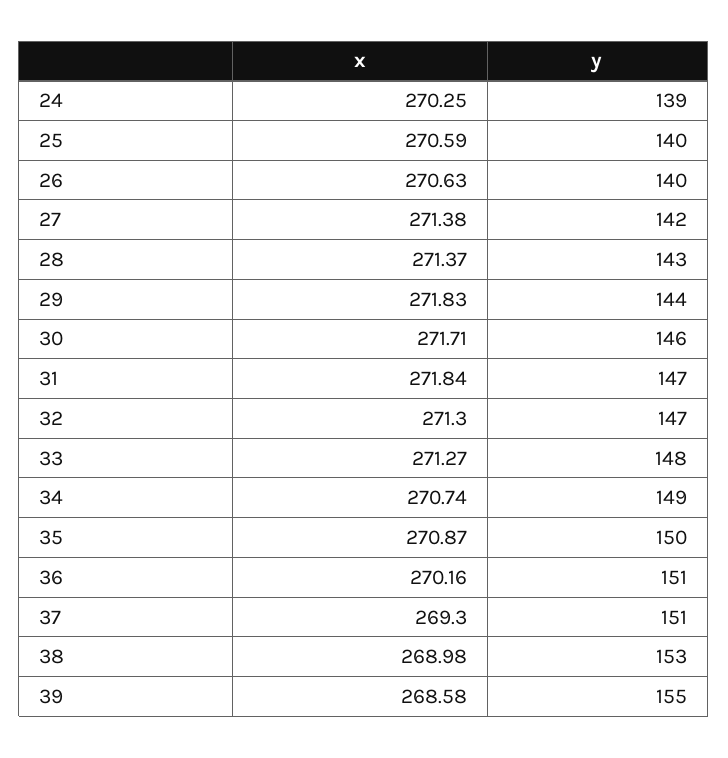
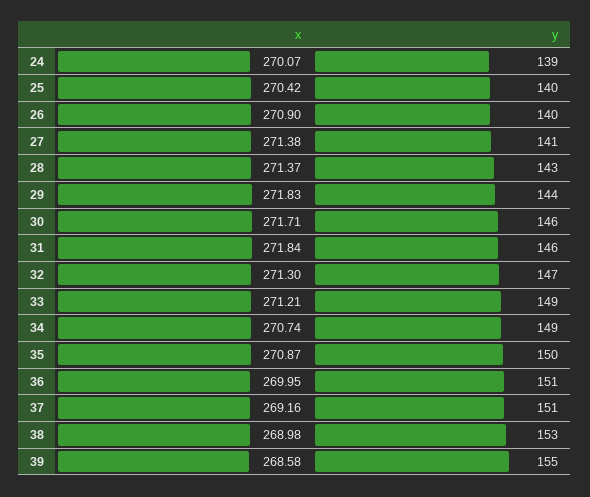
x, 24: 270.25 -> 270.07
x, 25: 270.59 -> 270.42
x, 26: 270.63 -> 270.9
y, 27: 142 -> 141
y, 31: 147 -> 146
x, 33: 271.27 -> 271.21
y, 33: 148 -> 149
x, 36: 270.16 -> 269.95
x, 37: 269.3 -> 269.16

